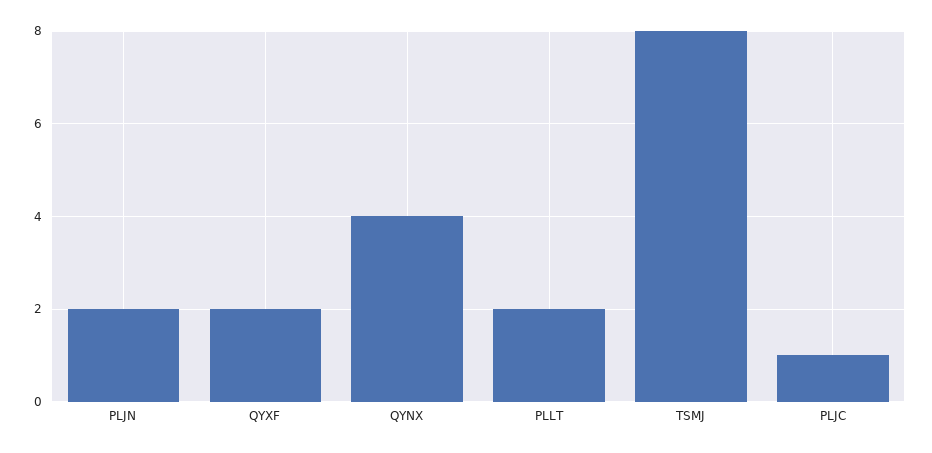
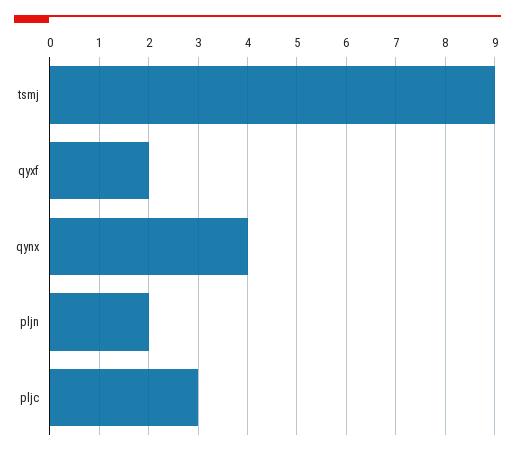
PLLT: 2 -> none
TSMJ: 8 -> 9
PLJC: 1 -> 3

